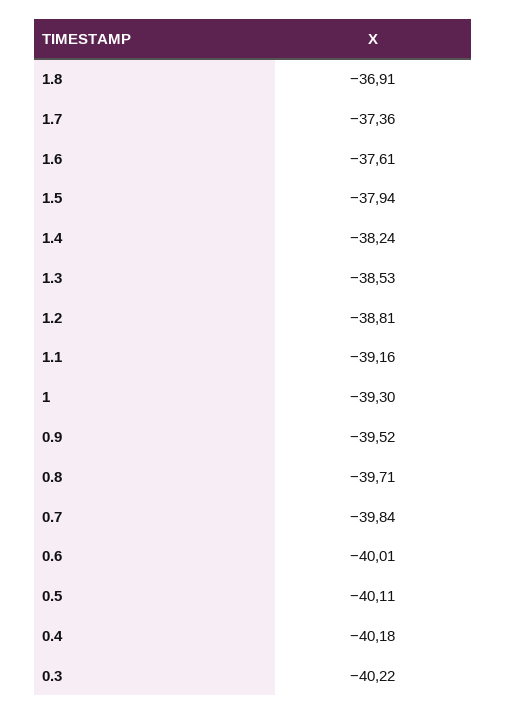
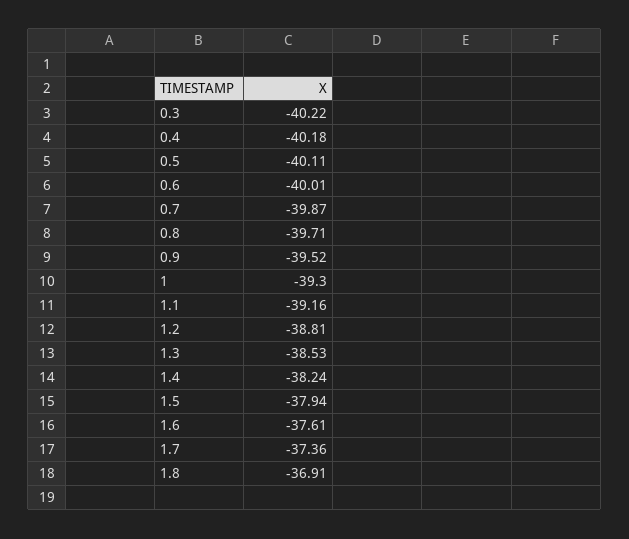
0.7: -39.84 -> -39.87

